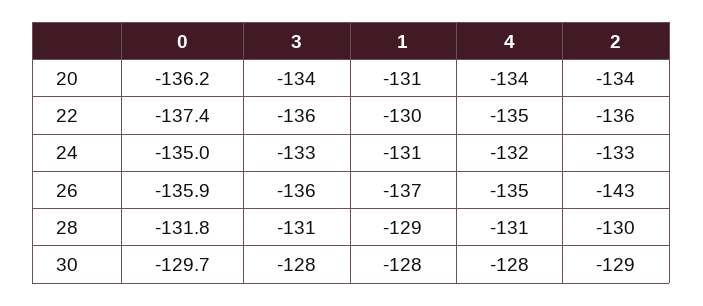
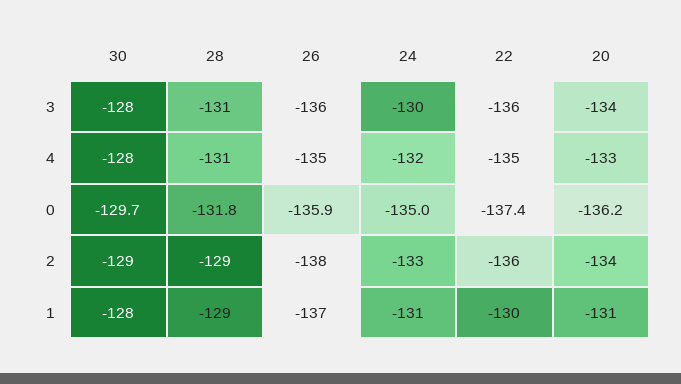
4, 20: -134 -> -133
3, 24: -133 -> -130
2, 26: -143 -> -138
2, 28: -130 -> -129

